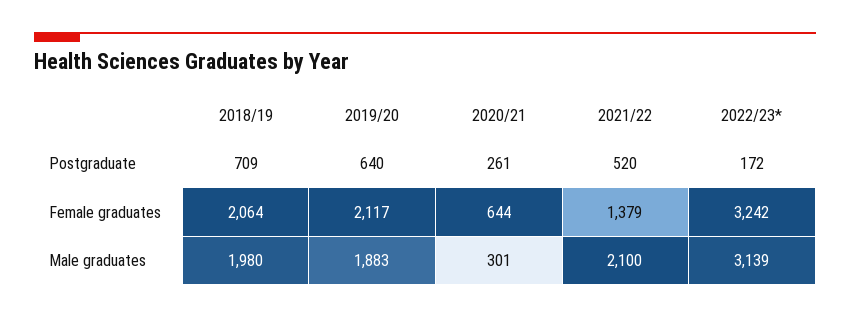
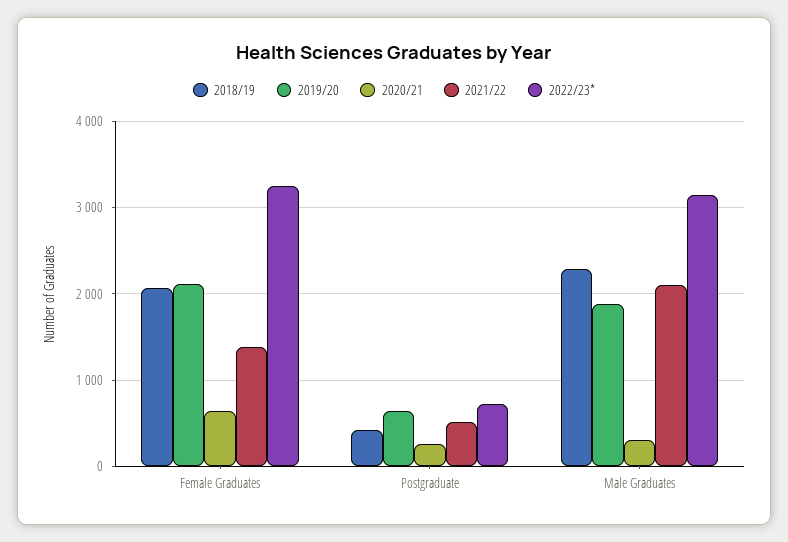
2018/19, Postgraduate: 709 -> 400
2022/23*, Postgraduate: 172 -> 700
2018/19, Male graduates: 1980 -> 2300

